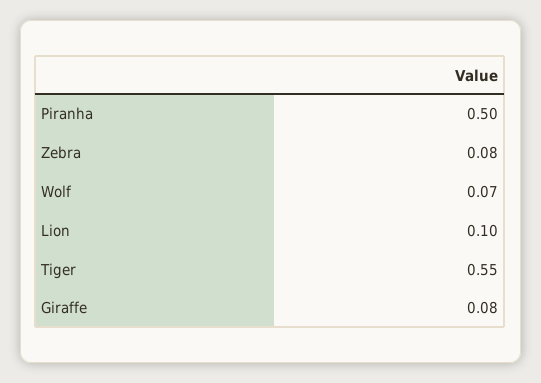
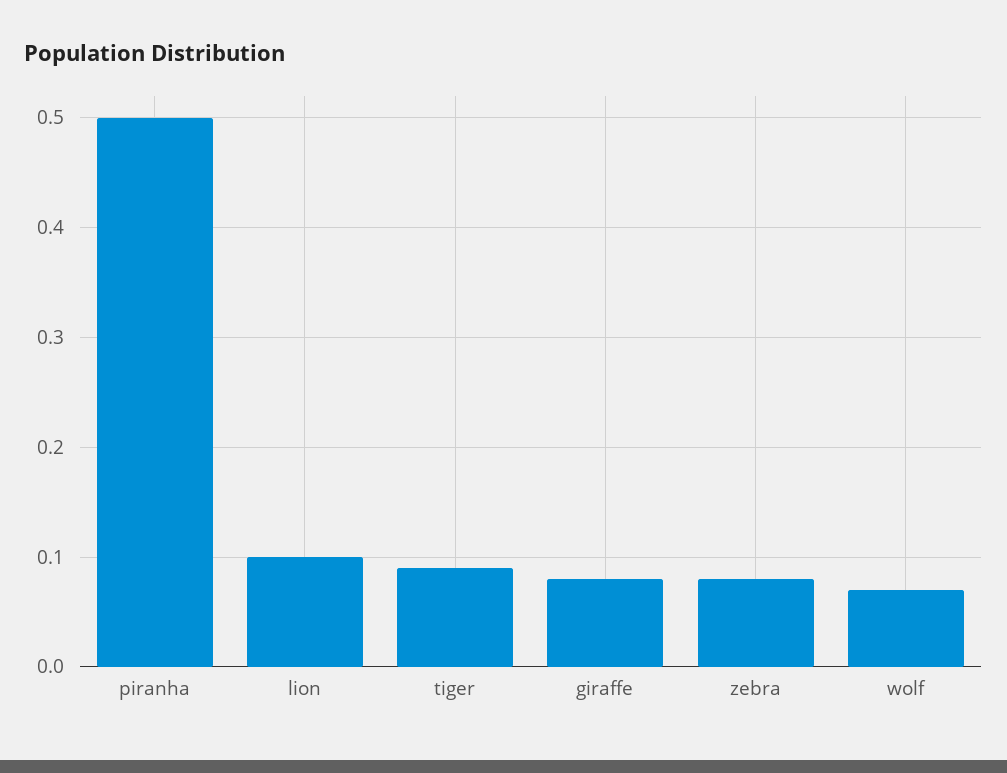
Tiger: 0.55 -> 0.09

